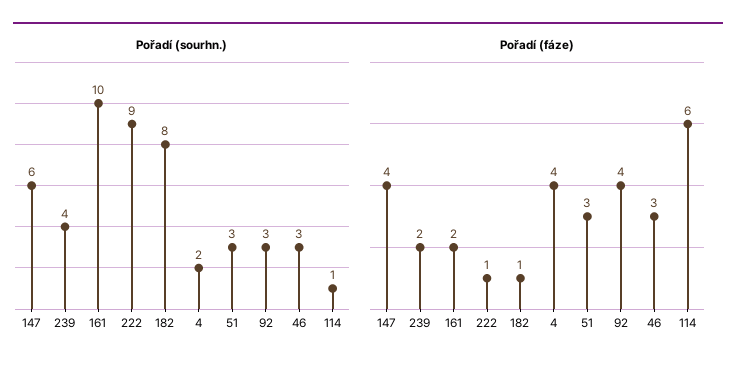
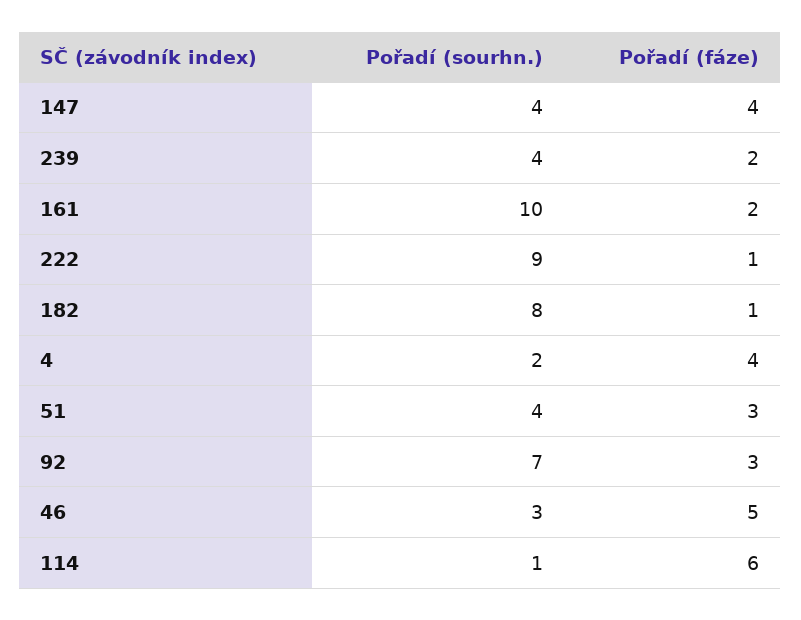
Pořadí (sourhn.), 147: 6 -> 4
Pořadí (sourhn.), 51: 3 -> 4
Pořadí (sourhn.), 92: 3 -> 7
Pořadí (fáze), 92: 4 -> 3
Pořadí (fáze), 46: 3 -> 5

